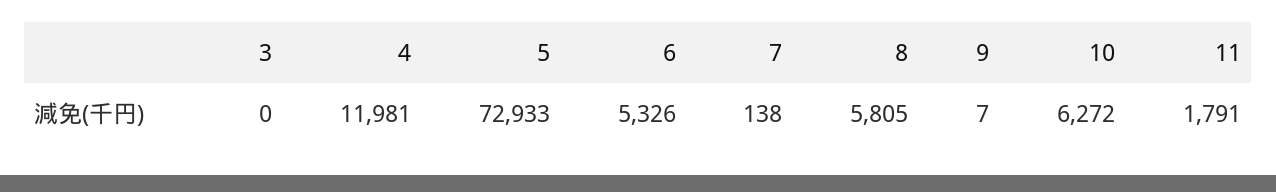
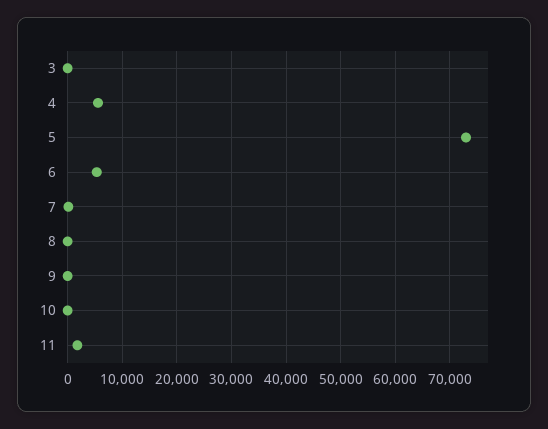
4: 11981 -> 6000
8: 5805 -> 0
10: 6272 -> 0

